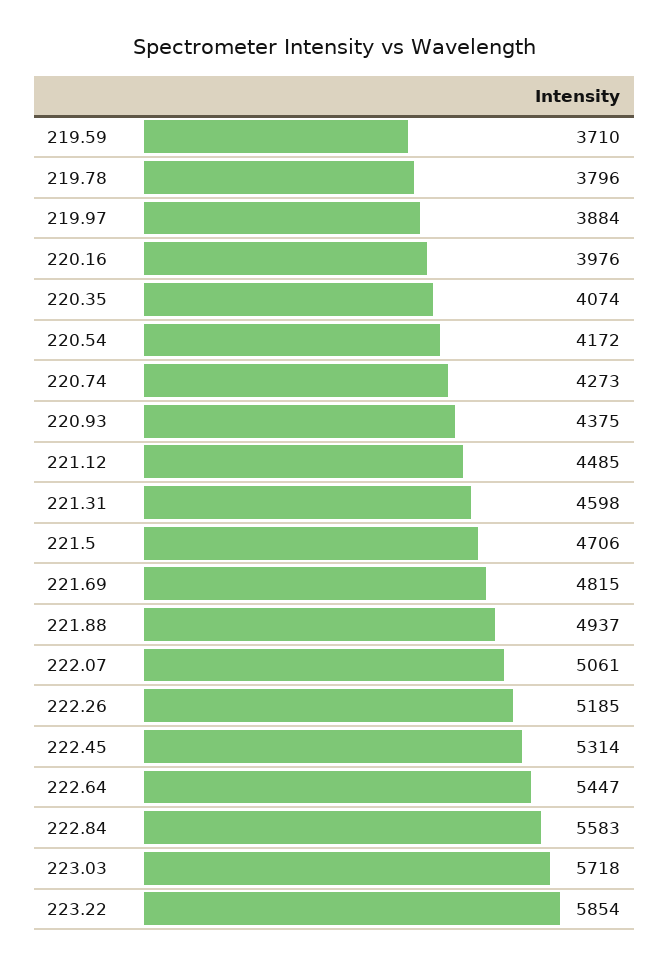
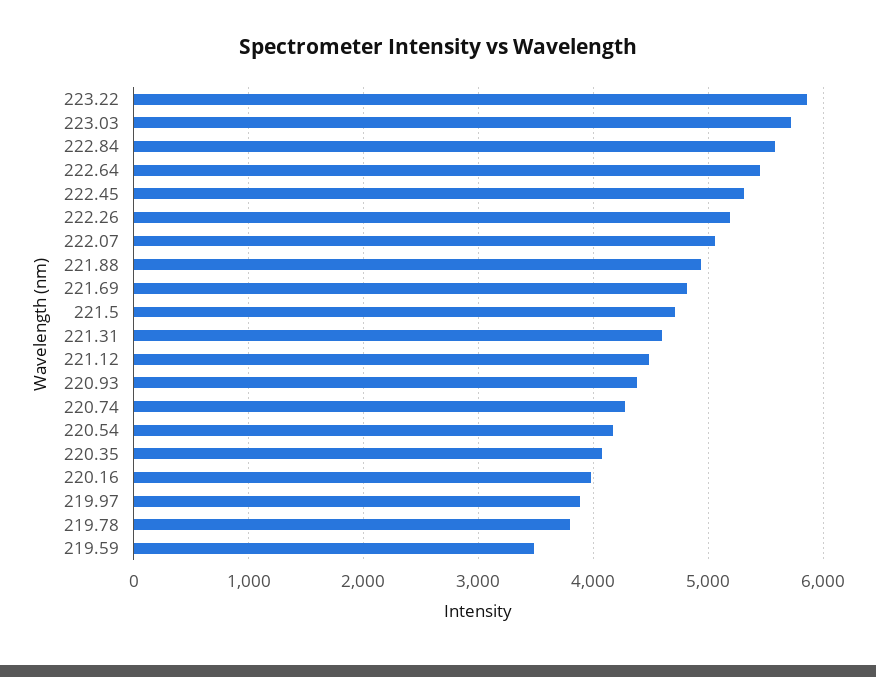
219.59: 3710 -> 3500

